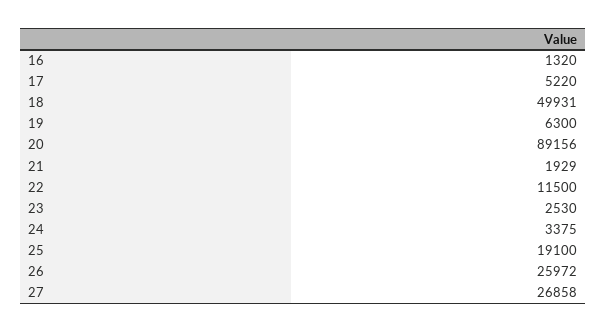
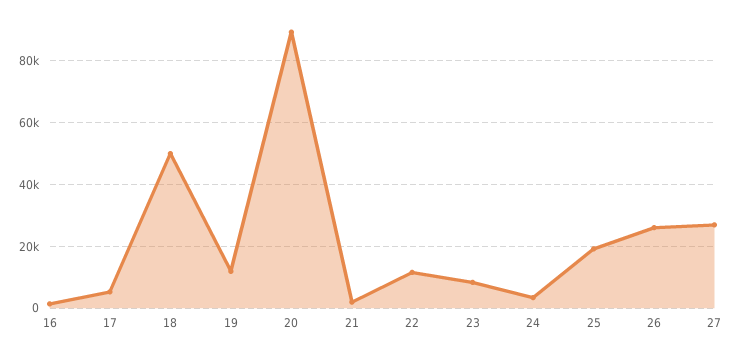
19: 6300 -> 12000
23: 2530 -> 8000

